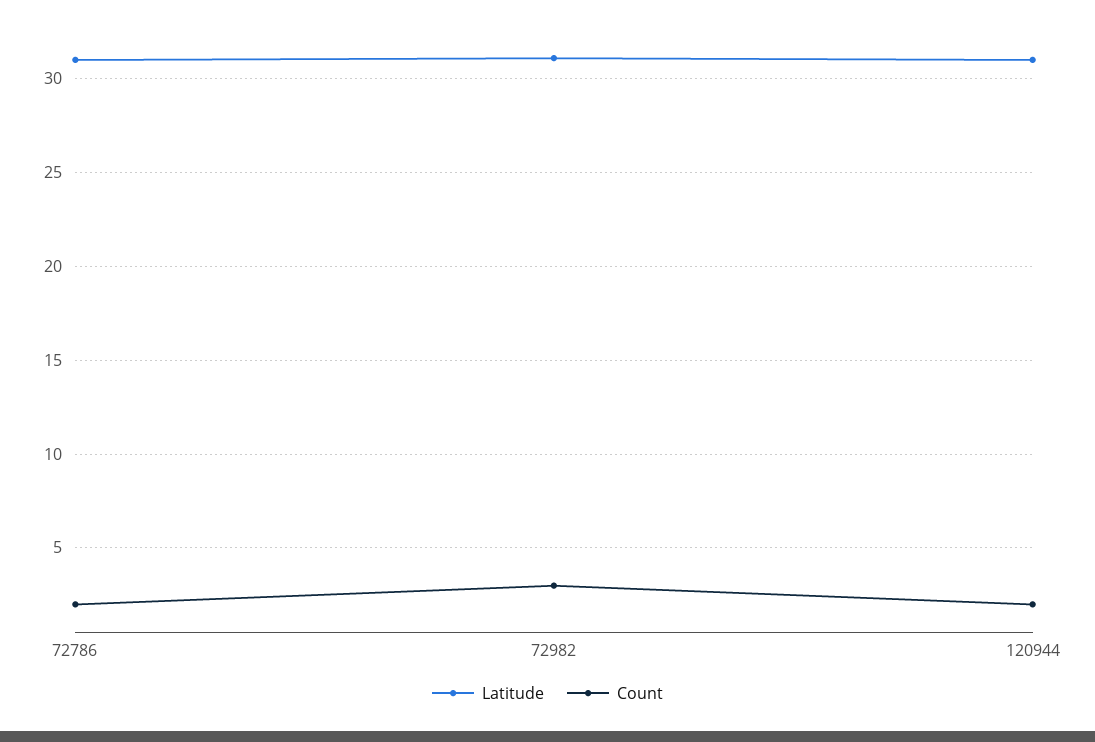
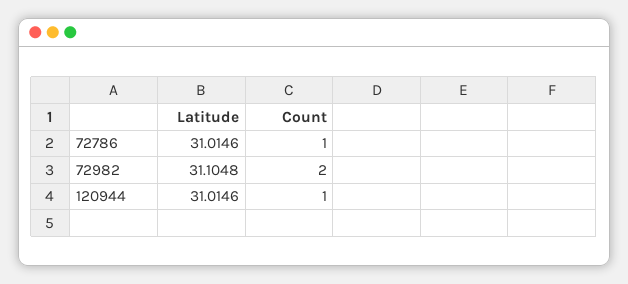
Count, 72786: 2 -> 1
Count, 72982: 3 -> 2
Count, 120944: 2 -> 1

